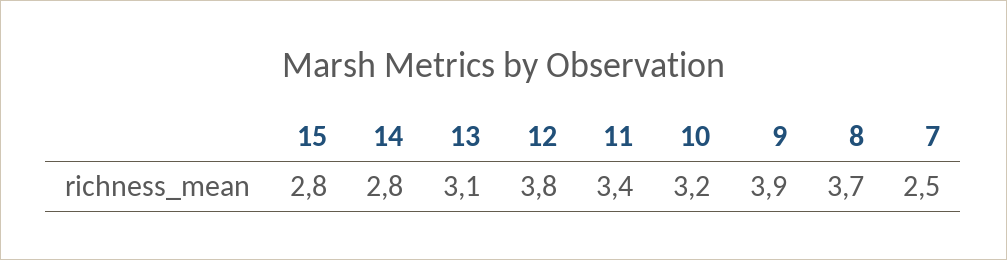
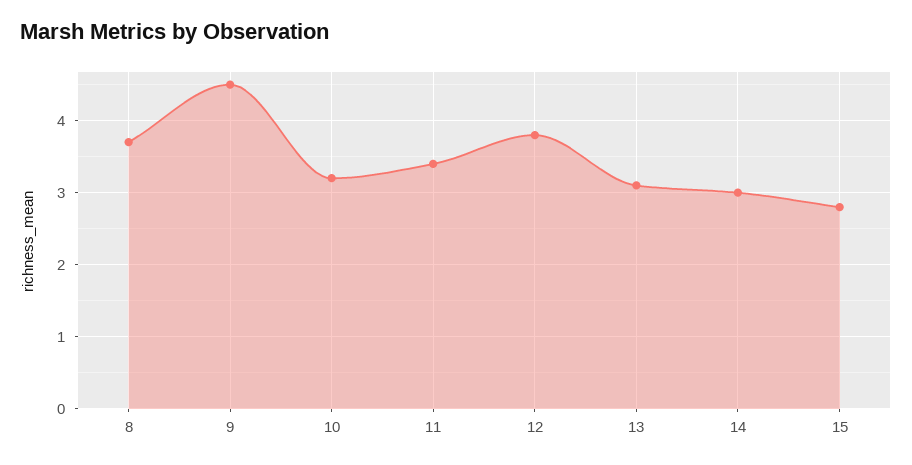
14: 2.8 -> 3
9: 3.9 -> 4.5
7: 2.5 -> none

